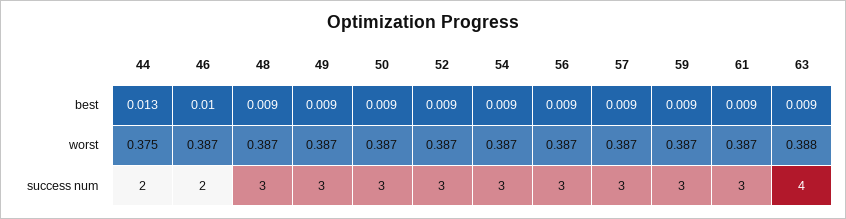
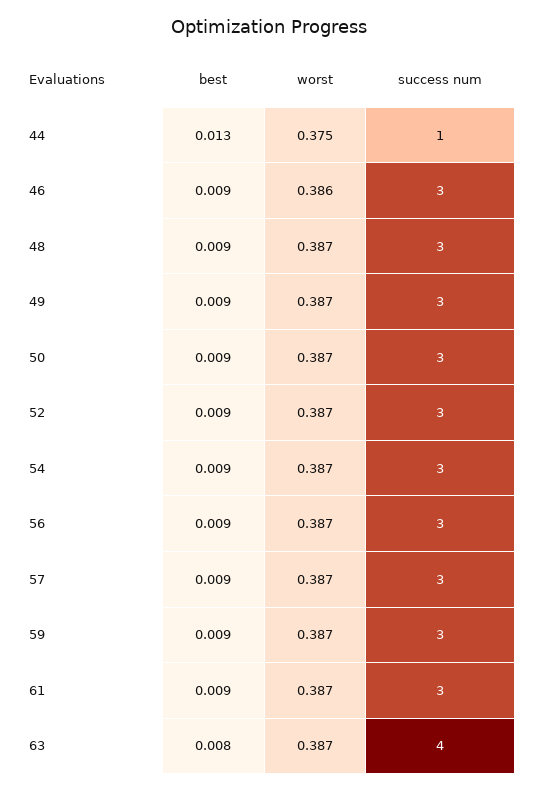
46, best: 0.01 -> 0.009
63, best: 0.009 -> 0.008
46, worst: 0.387 -> 0.386
63, worst: 0.388 -> 0.387
44, success num: 2 -> 1
46, success num: 2 -> 3

